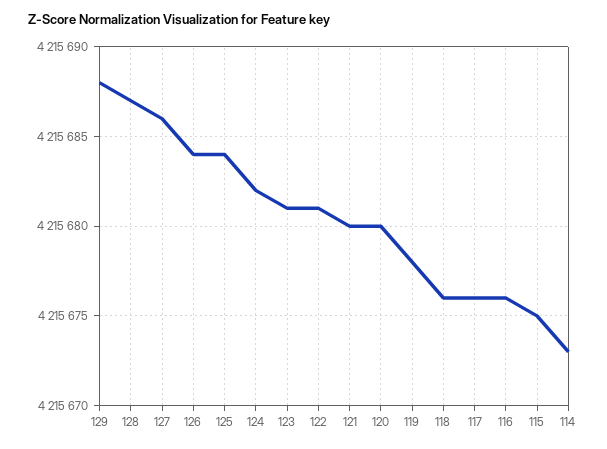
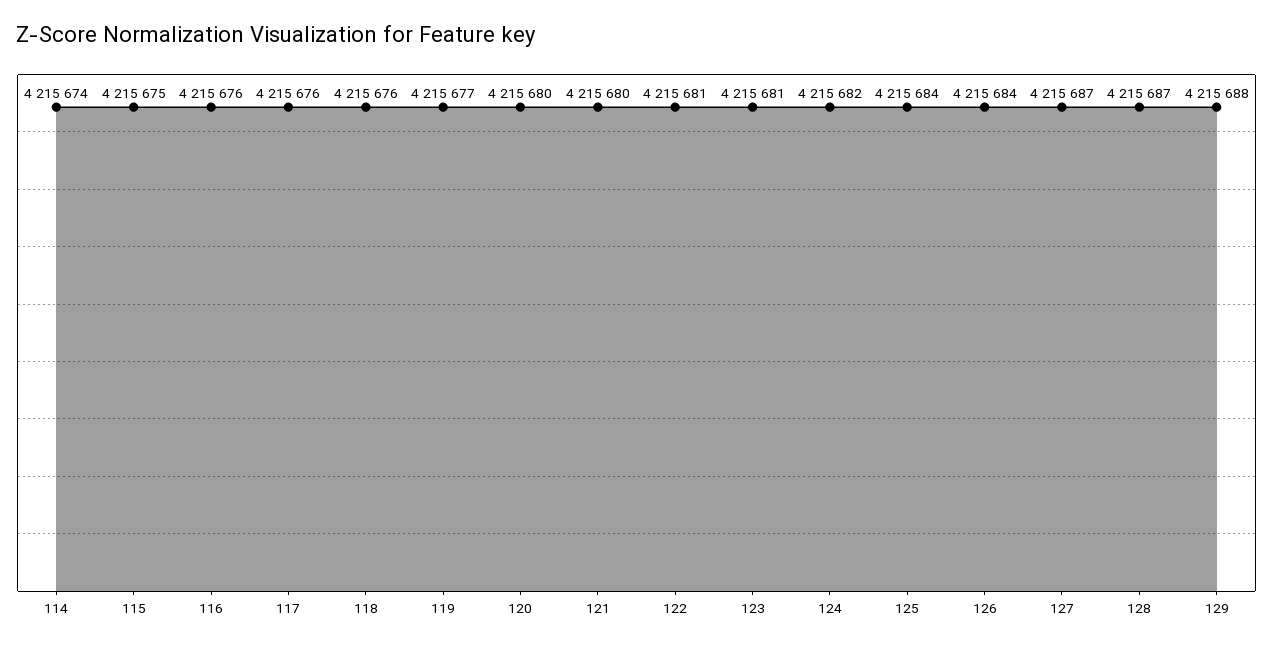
127: 4215686 -> 4215687
119: 4215678 -> 4215677
114: 4215673 -> 4215674

